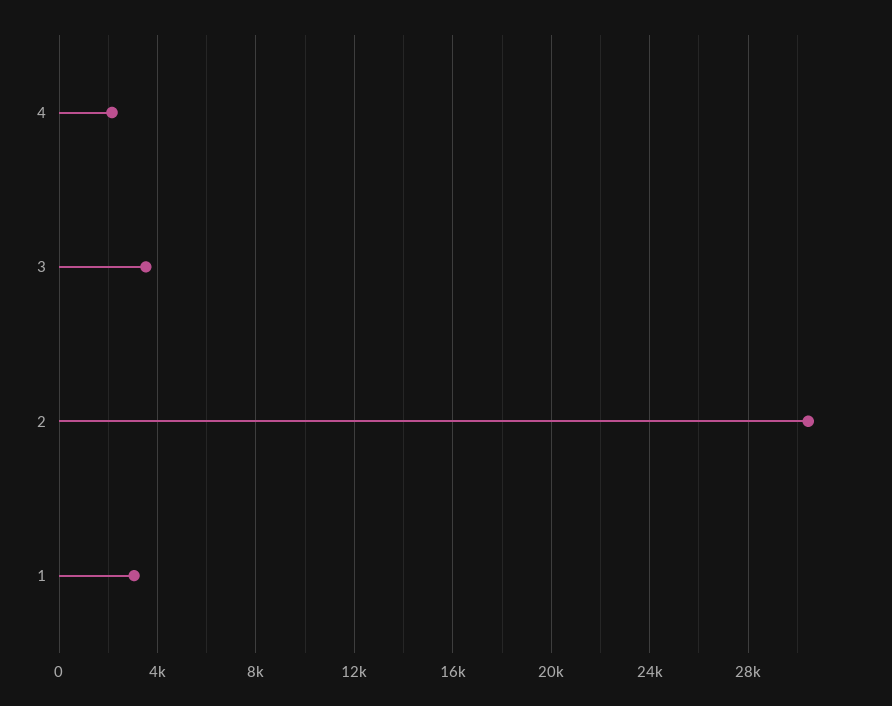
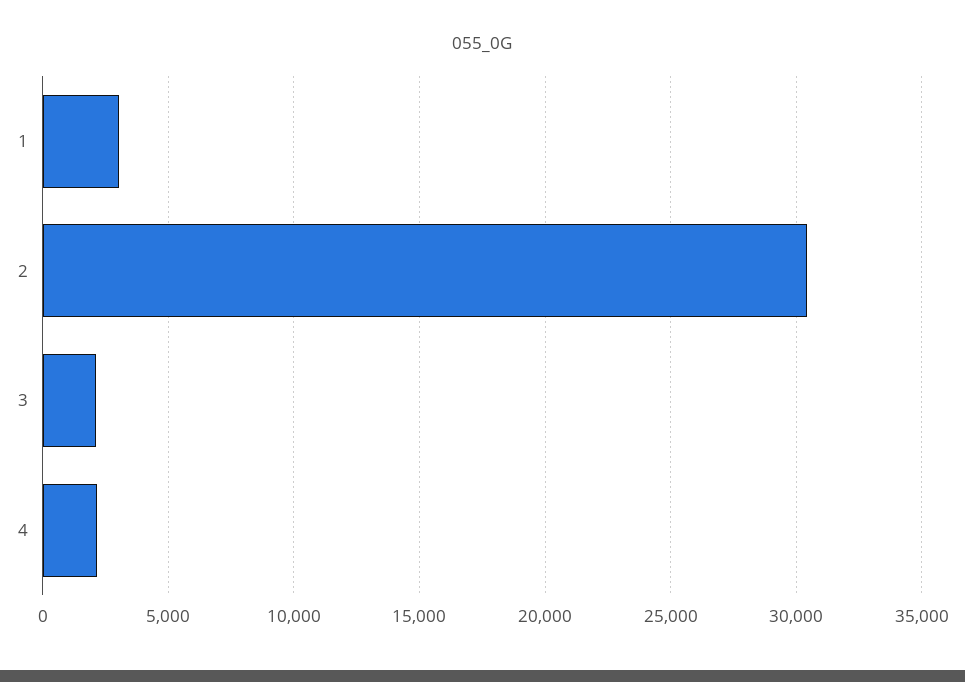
3: 3500 -> 2000

